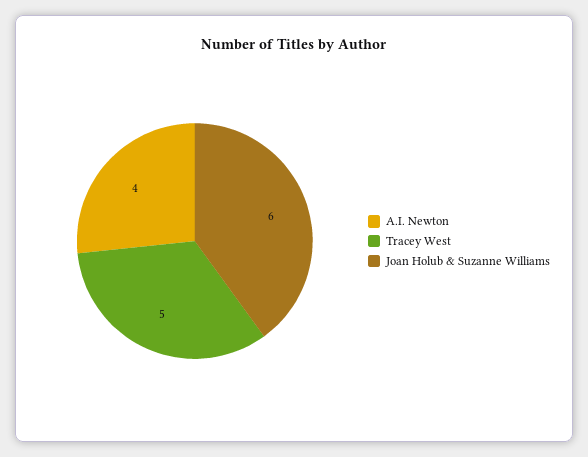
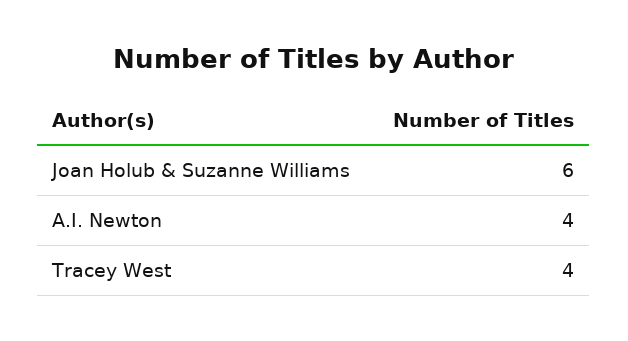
Tracey West: 5 -> 4

